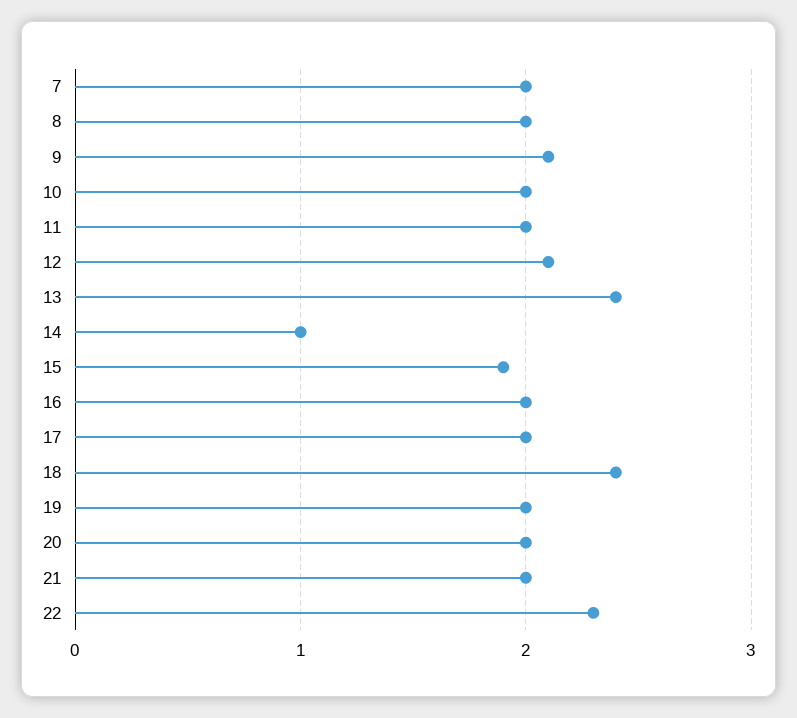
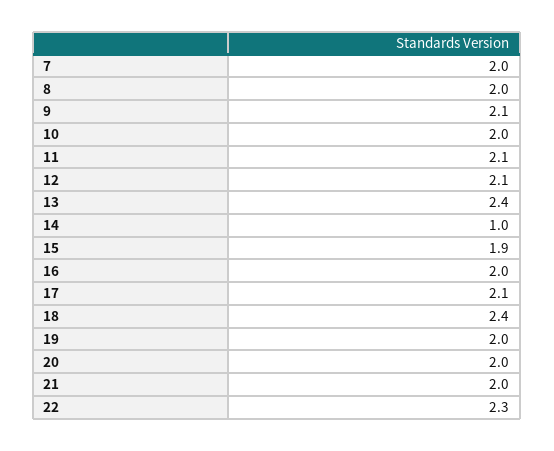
11: 2 -> 2.1
17: 2 -> 2.1

